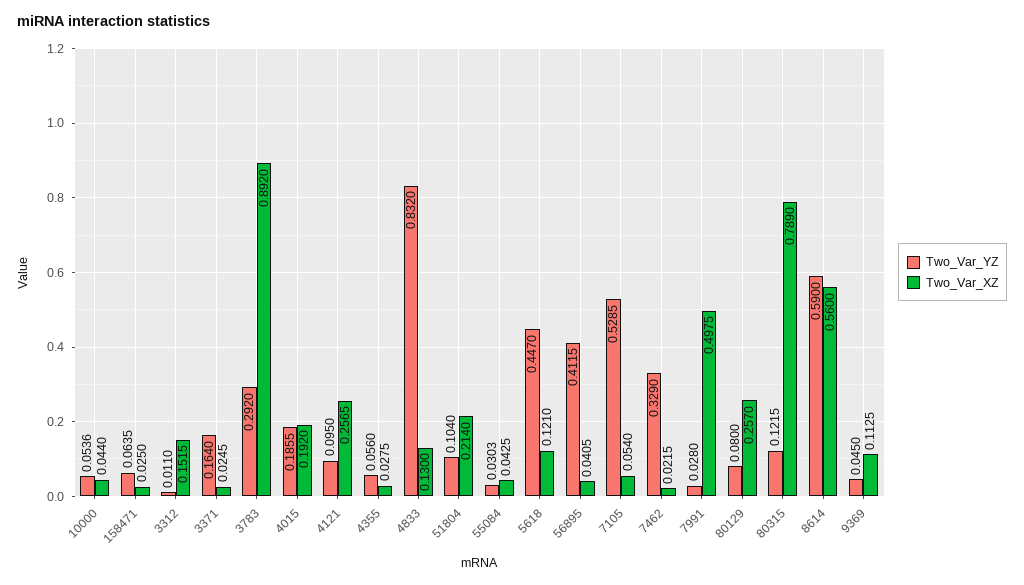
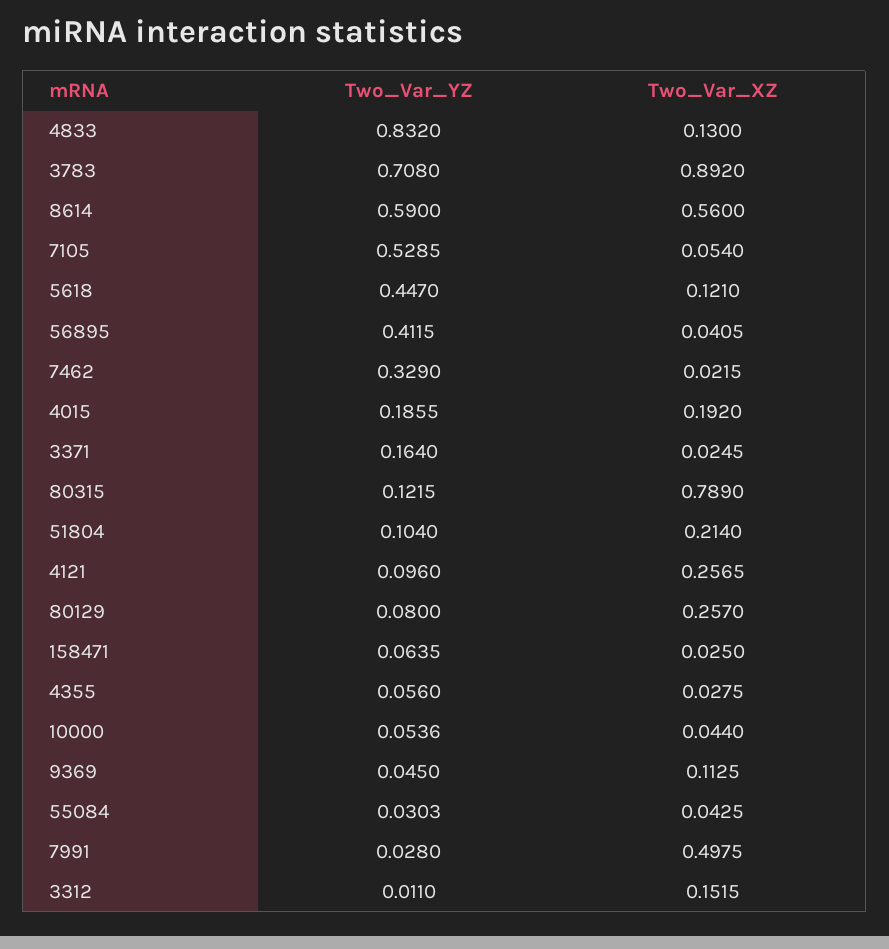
Two_Var_YZ, 3783: 0.292 -> 0.708
Two_Var_YZ, 4121: 0.095 -> 0.096

